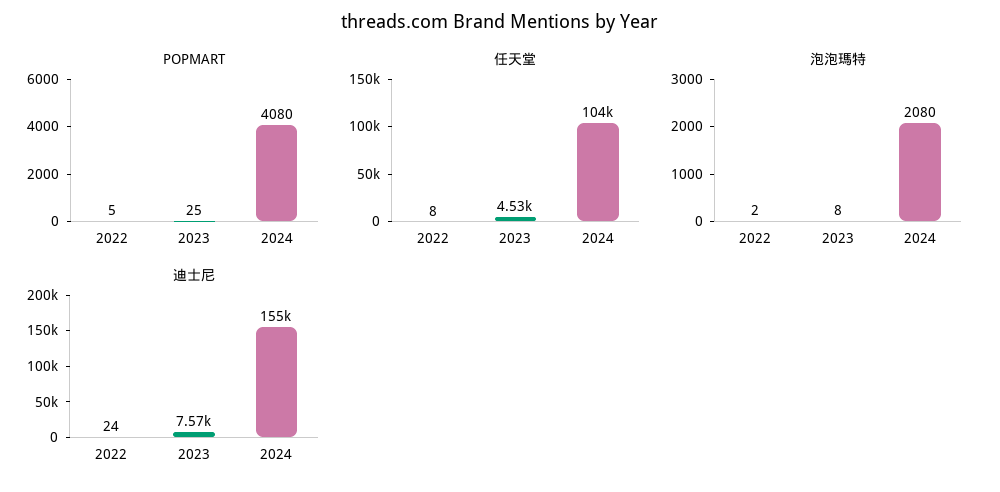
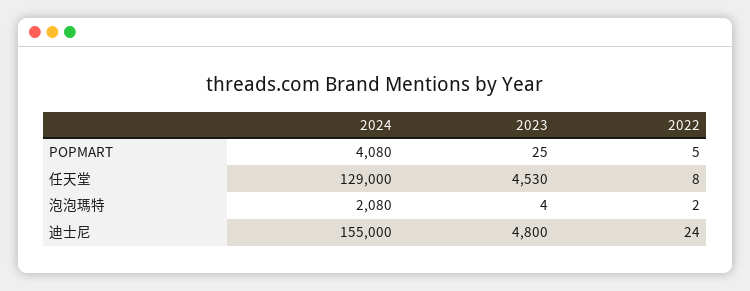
任天堂, 2024: 104000 -> 129000
泡泡瑪特, 2023: 8 -> 4
迪士尼, 2023: 7570 -> 4800

